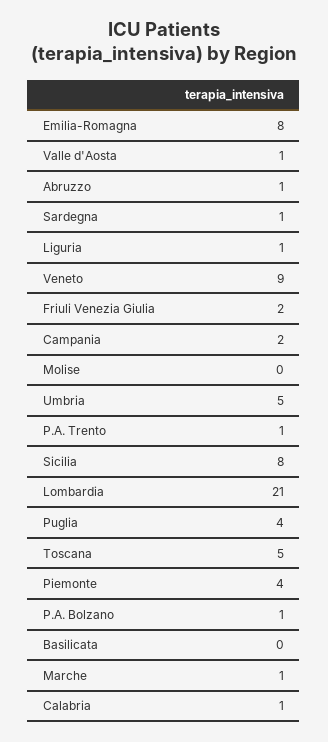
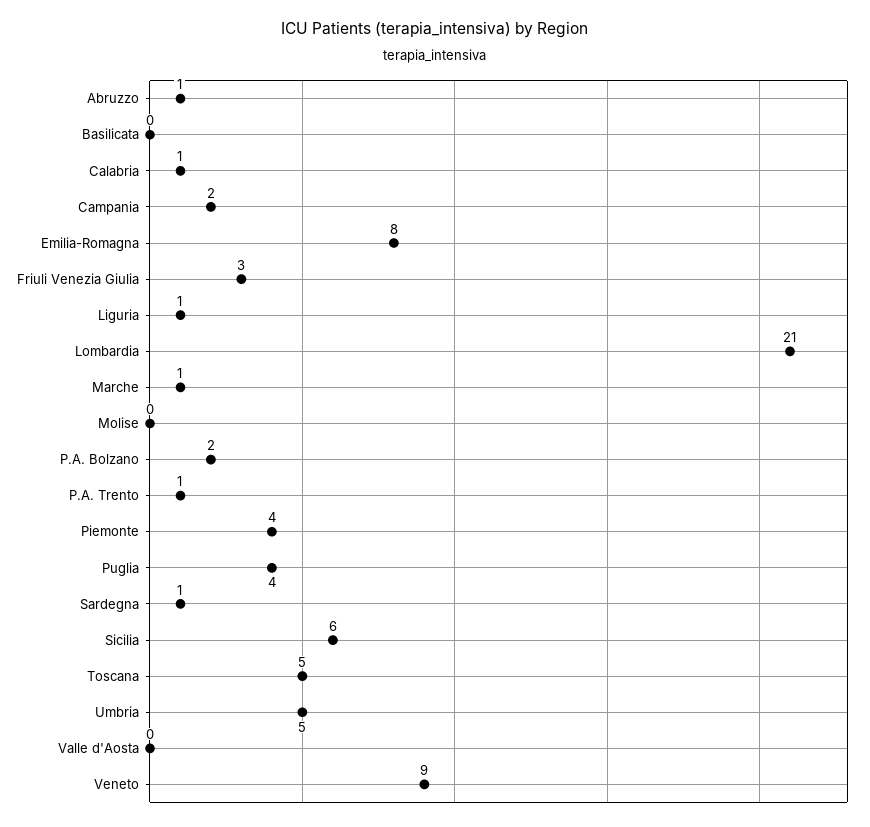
Valle d'Aosta: 1 -> 0
Friuli Venezia Giulia: 2 -> 3
Sicilia: 8 -> 6
P.A. Bolzano: 1 -> 2

